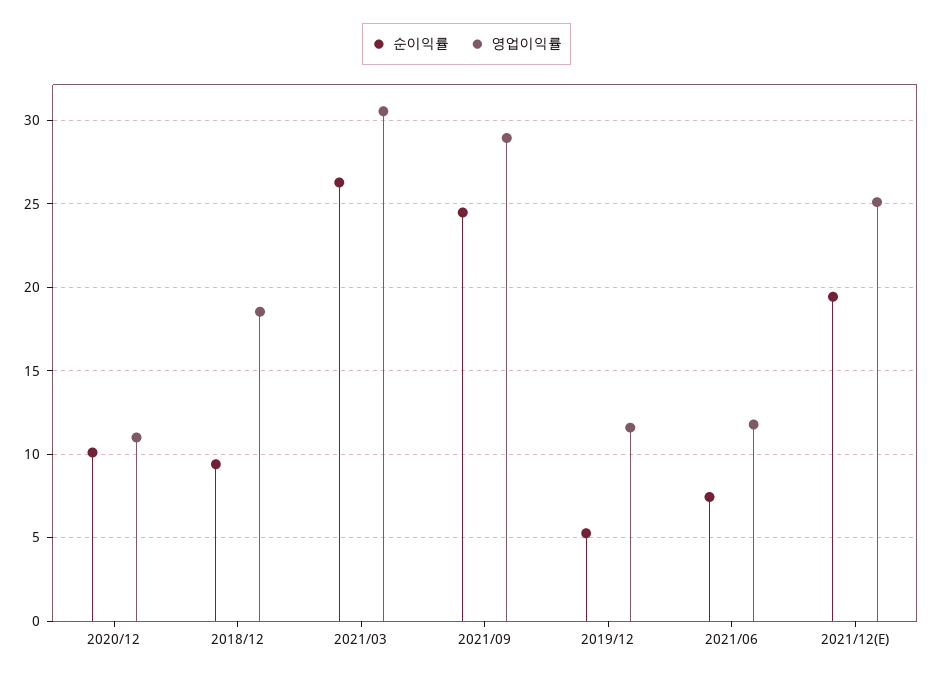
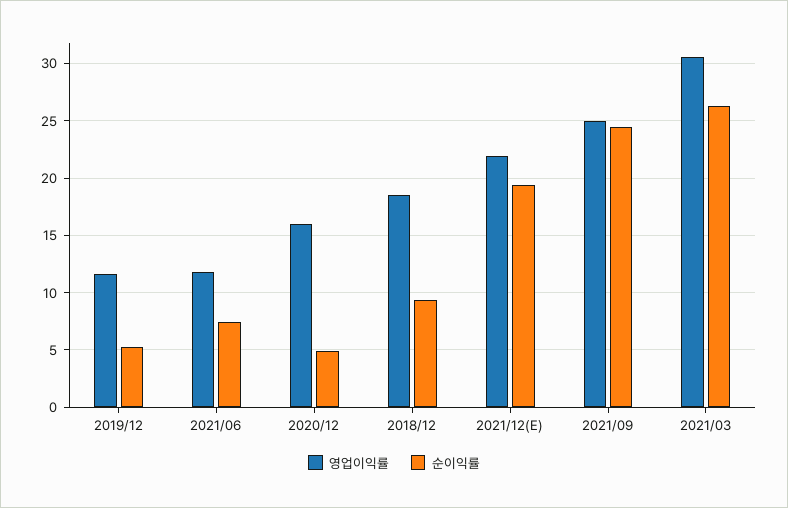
순이익률, 2020/12: 10 -> 5
영업이익률, 2020/12: 11 -> 16
영업이익률, 2021/09: 29 -> 25
영업이익률, 2021/12(E): 25 -> 22

